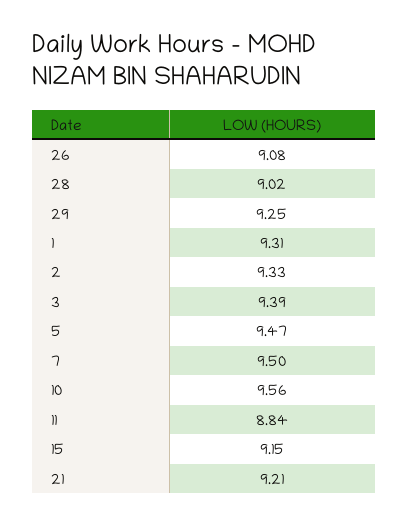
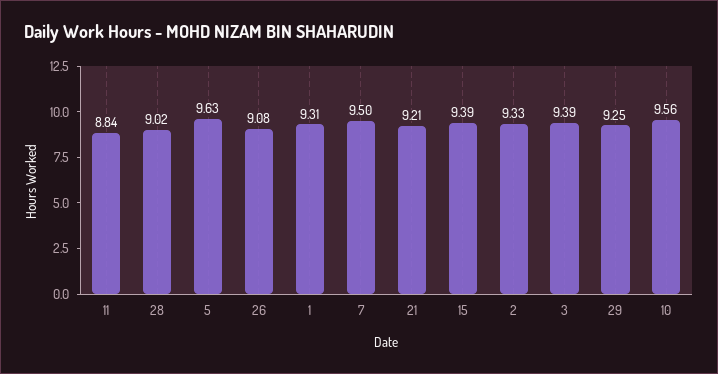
5: 9.47 -> 9.63
15: 9.15 -> 9.39

